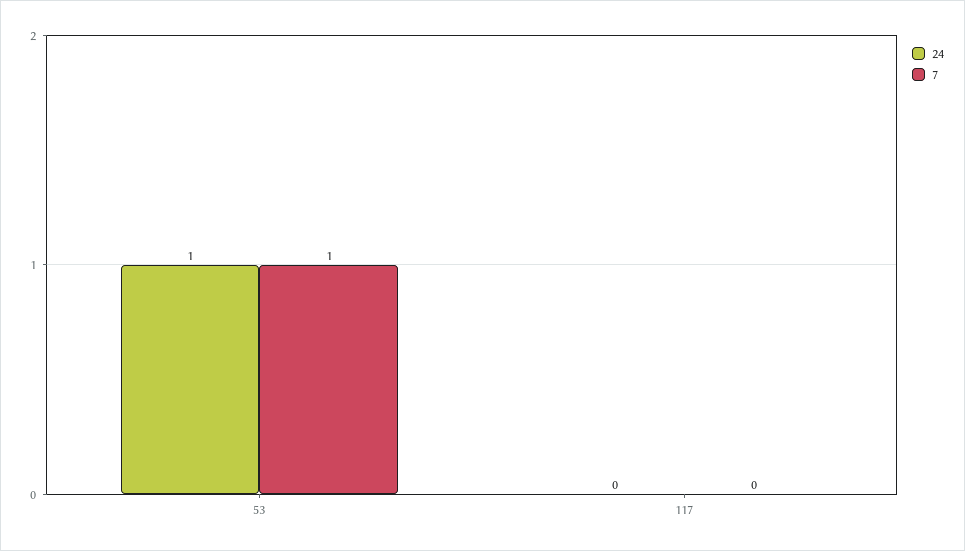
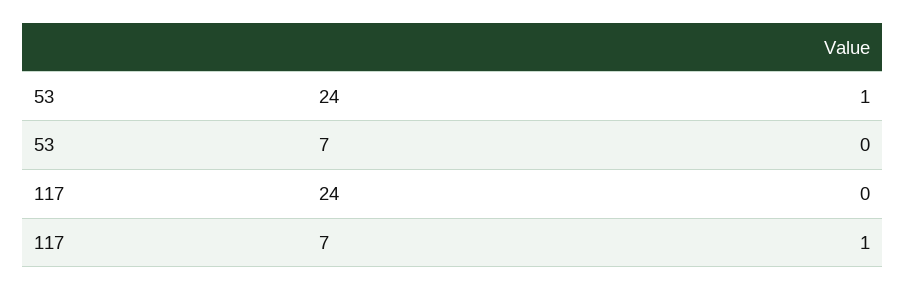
7, 53: 1 -> 0
7, 117: 0 -> 1

